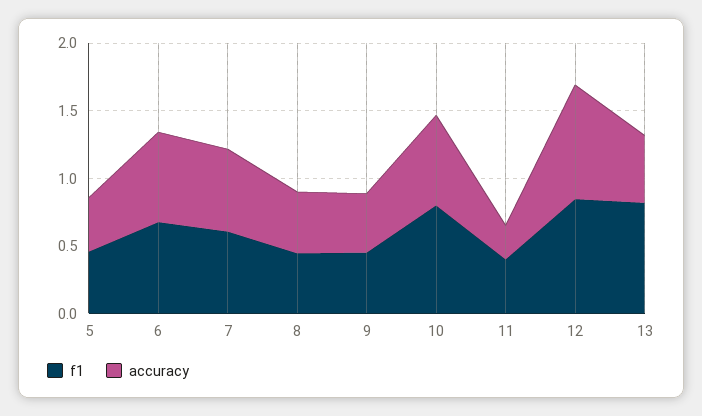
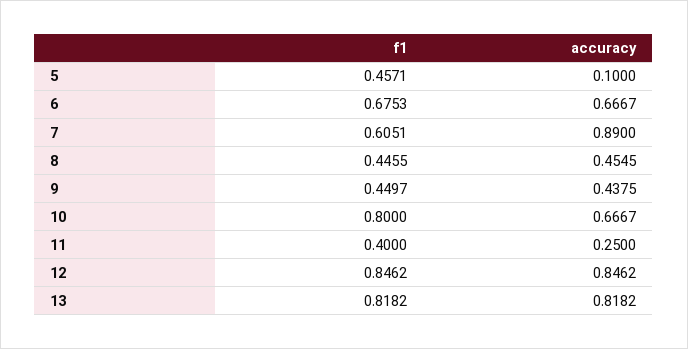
accuracy, 5: 0.4 -> 0.1
accuracy, 7: 0.6 -> 0.89
accuracy, 13: 0.5 -> 0.8182

